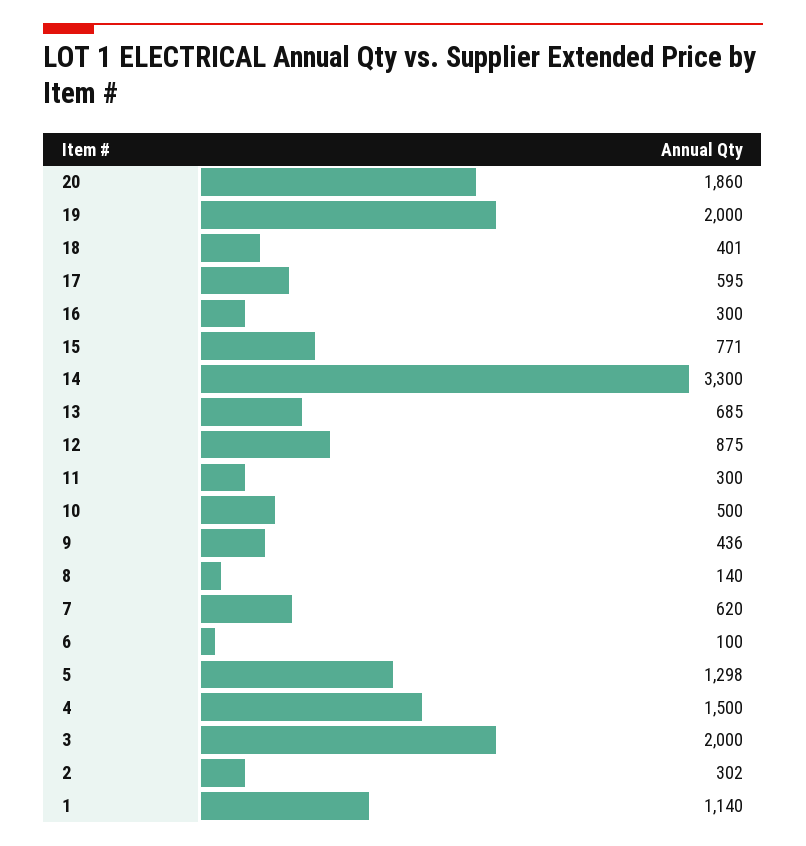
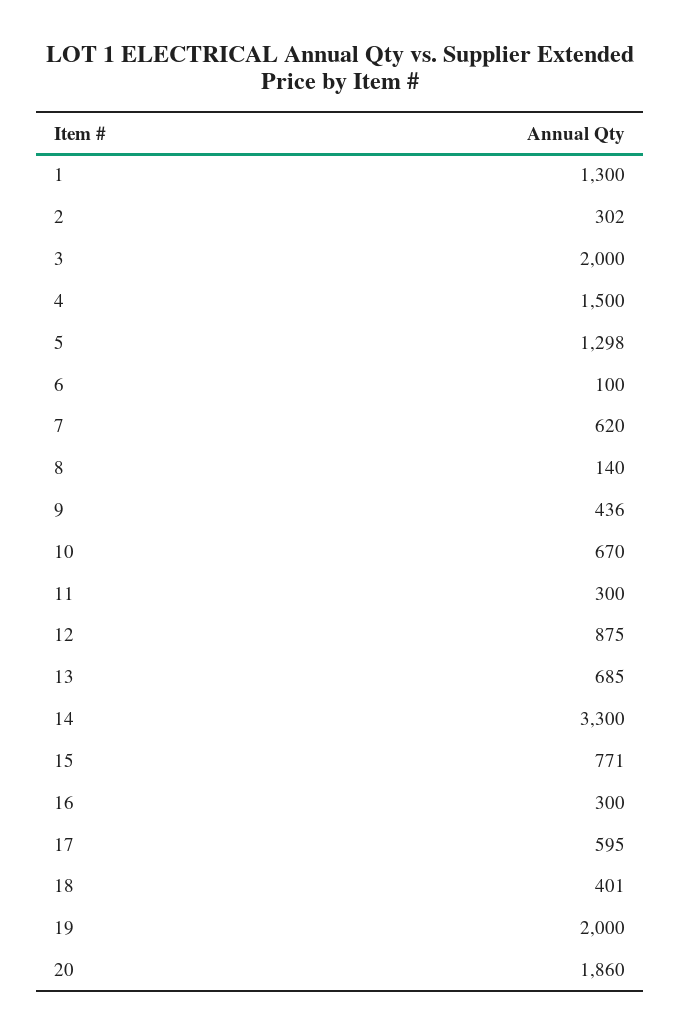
10: 500 -> 670
1: 1140 -> 1300

